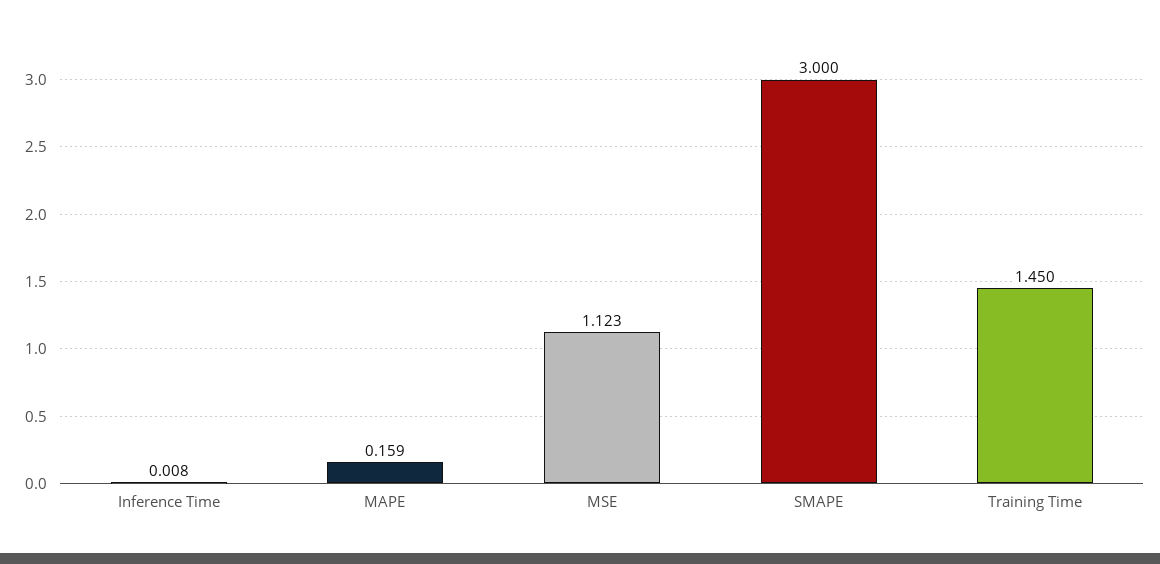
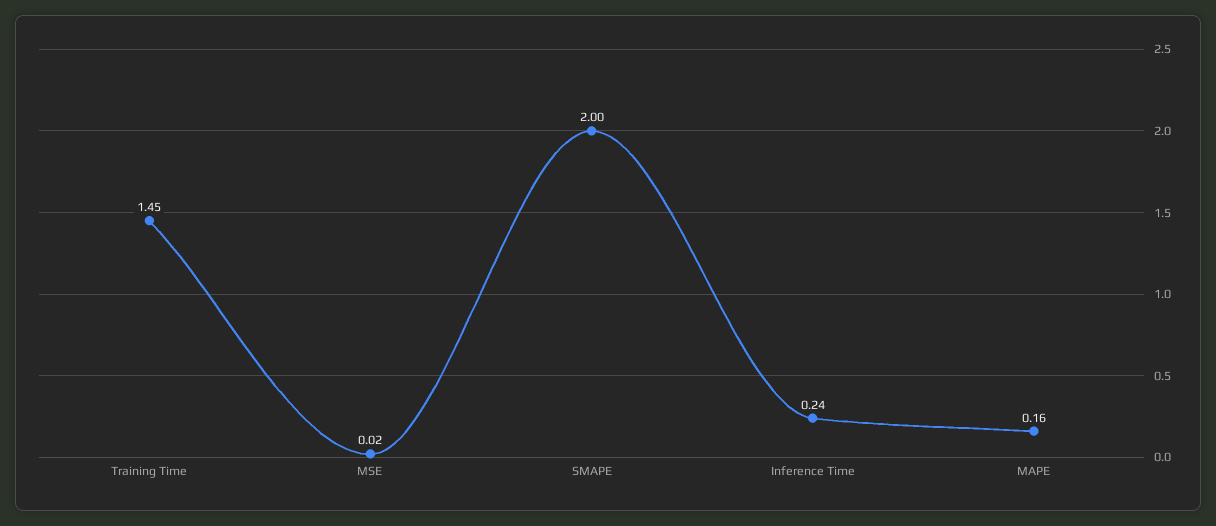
Inference Time: 0.008 -> 0.24
MSE: 1.123 -> 0.02
SMAPE: 3 -> 2

